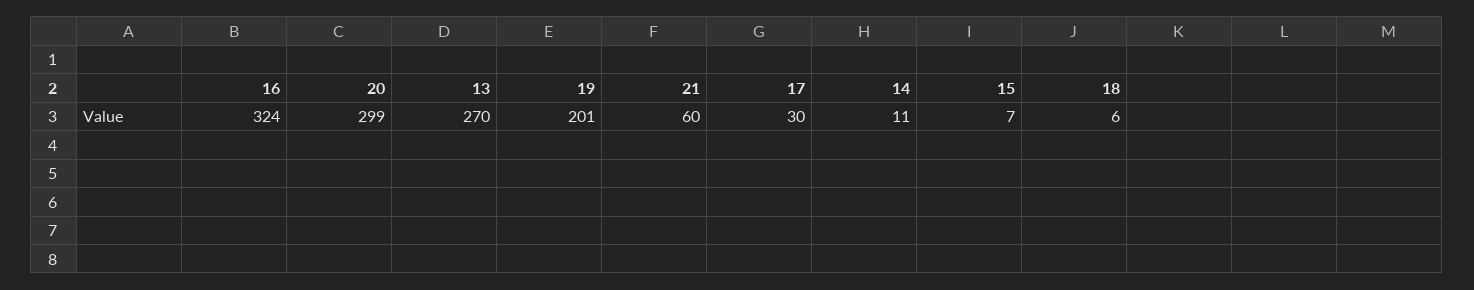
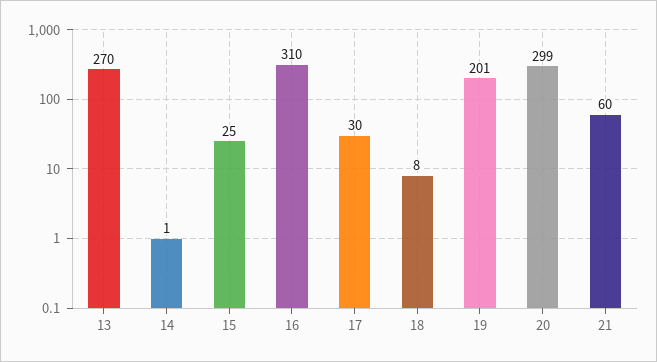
16: 324 -> 310
14: 11 -> 1
15: 7 -> 25
18: 6 -> 8

